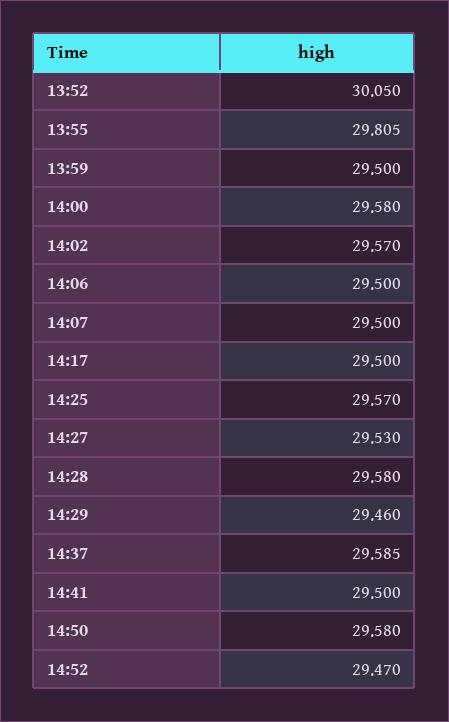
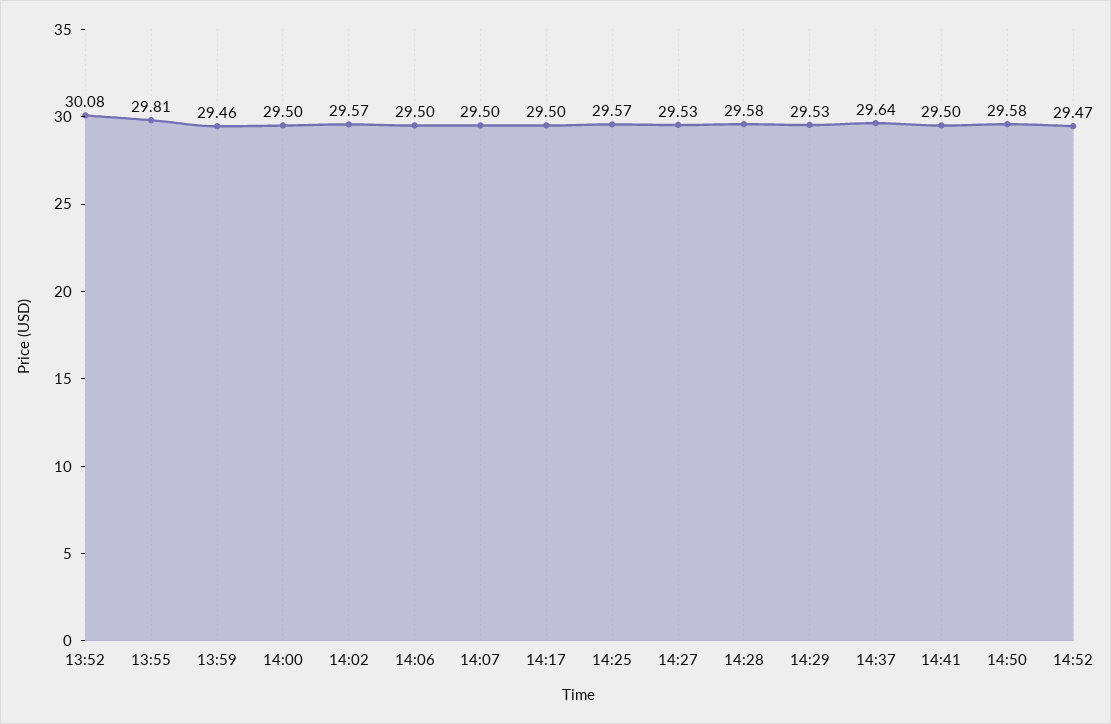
13:52: 30.05 -> 30.08
13:59: 29.5 -> 29.46
14:00: 29.58 -> 29.5
14:29: 29.46 -> 29.53
14:37: 29.585 -> 29.64

